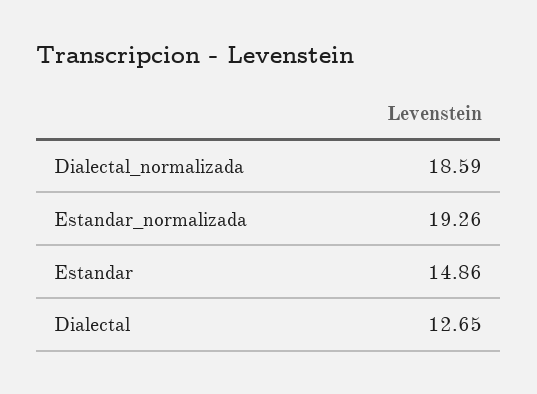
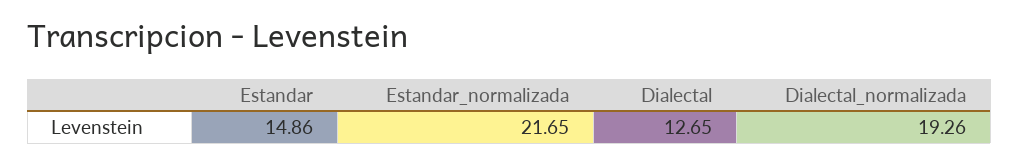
Dialectal_normalizada: 18.59 -> 19.26
Estandar_normalizada: 19.26 -> 21.65

